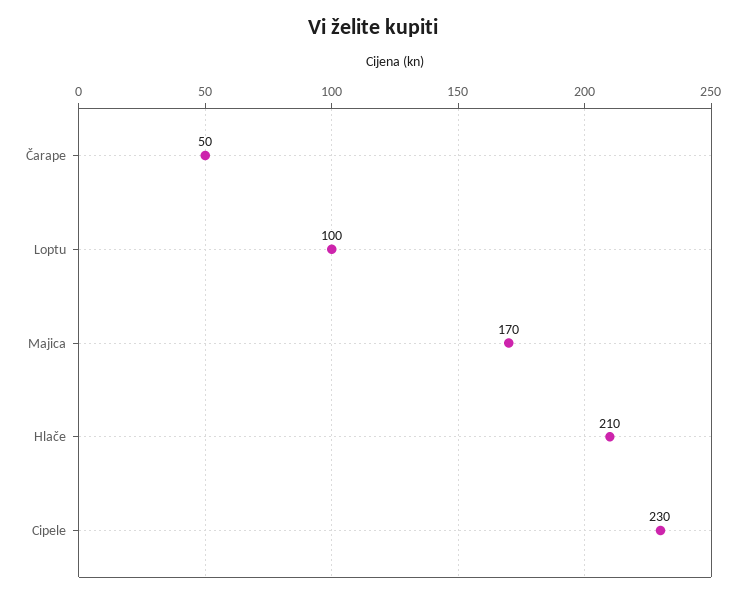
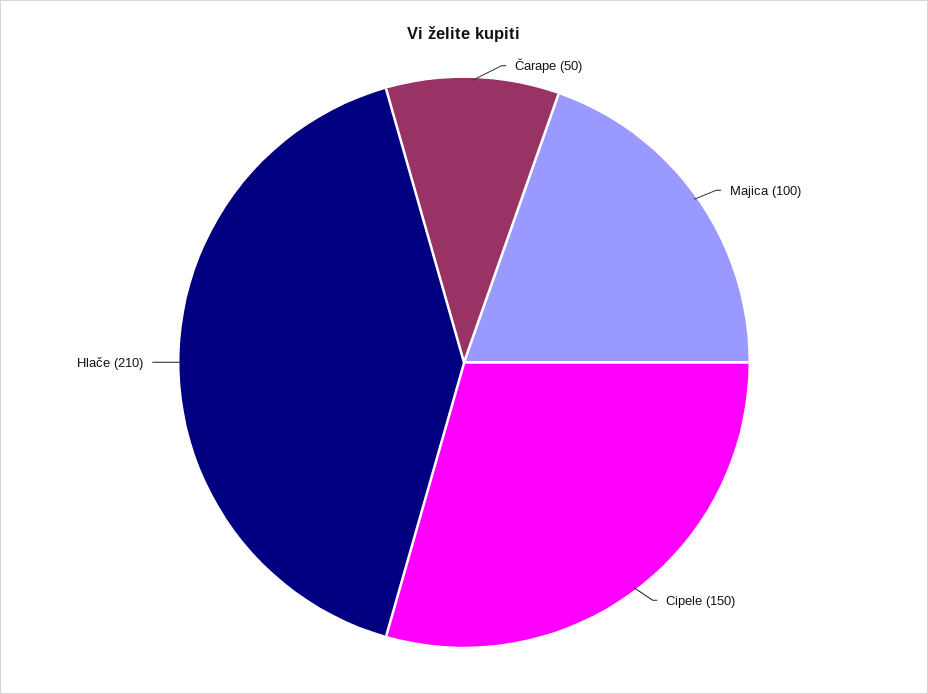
Loptu: 100 -> none
Majica: 170 -> 100
Cipele: 230 -> 150

